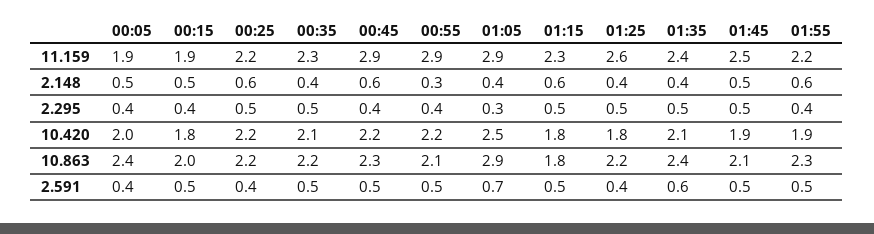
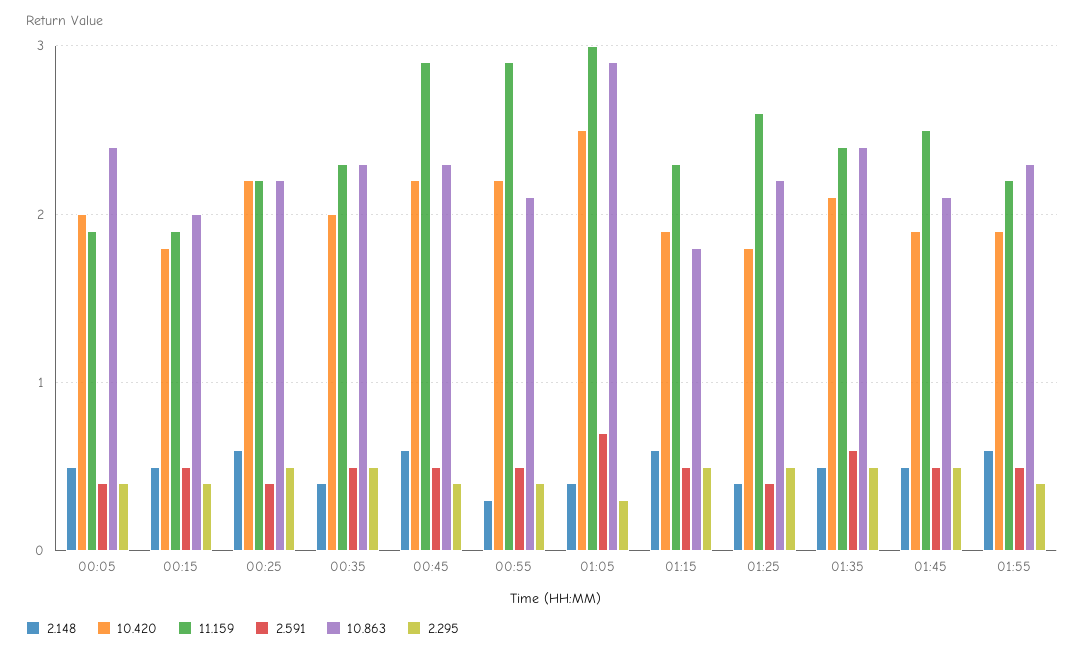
11.159, 01:05: 2.9 -> 3
2.148, 01:35: 0.4 -> 0.5
10.420, 00:35: 2.1 -> 2
10.420, 01:15: 1.8 -> 1.9
10.863, 00:35: 2.2 -> 2.3

